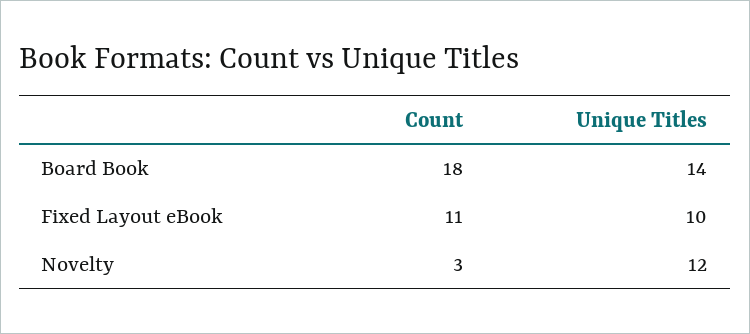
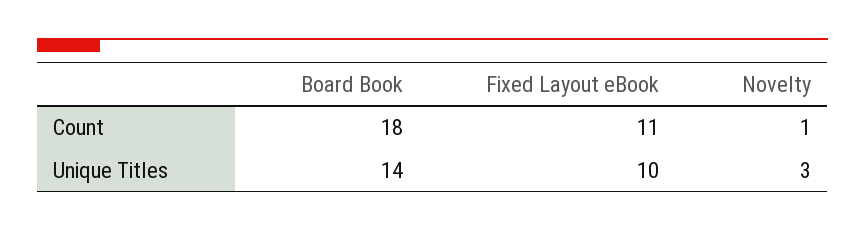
Count, Novelty: 3 -> 1
Unique Titles, Novelty: 12 -> 3

